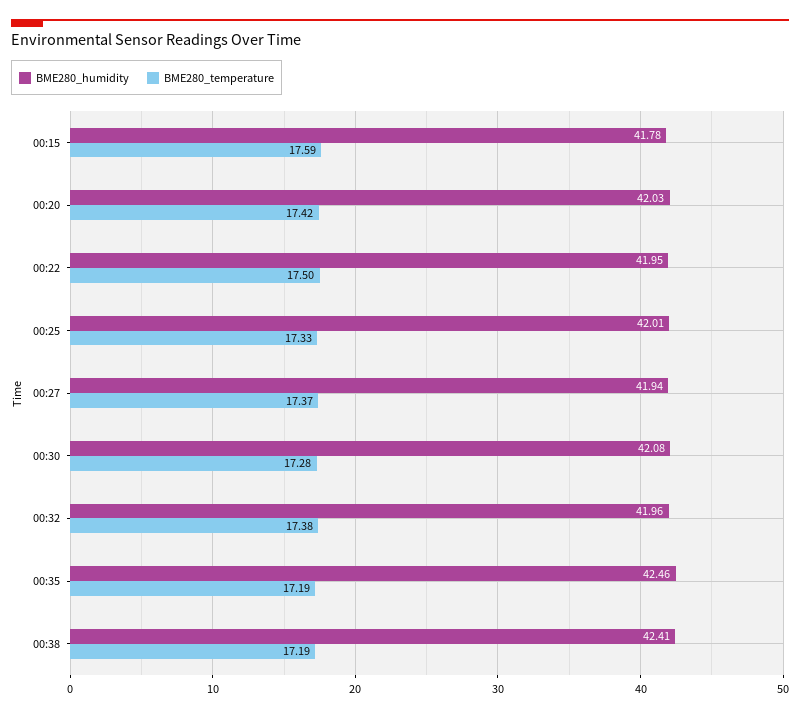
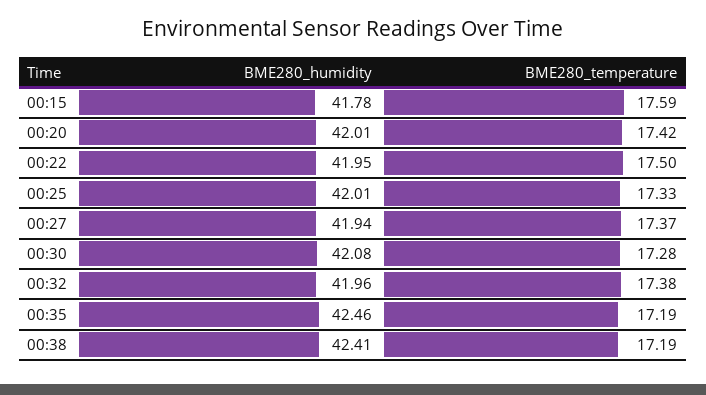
BME280_humidity, 00:20: 42.03 -> 42.01

